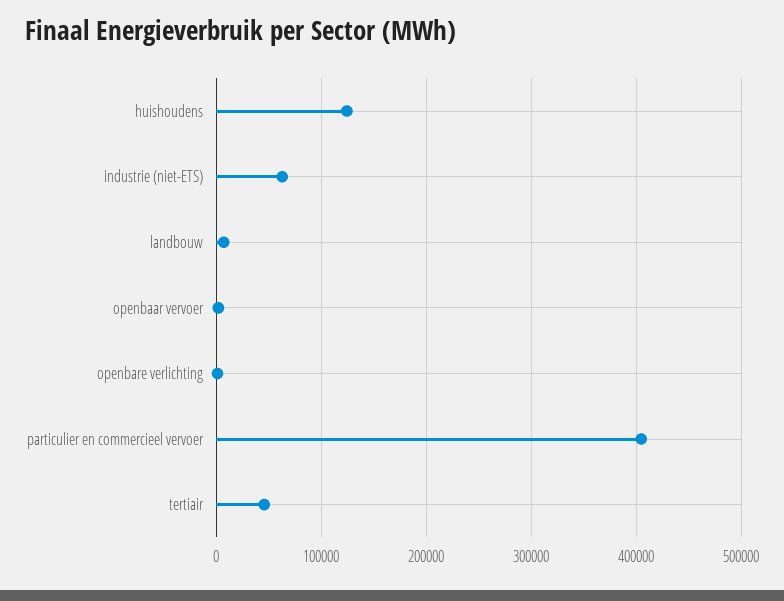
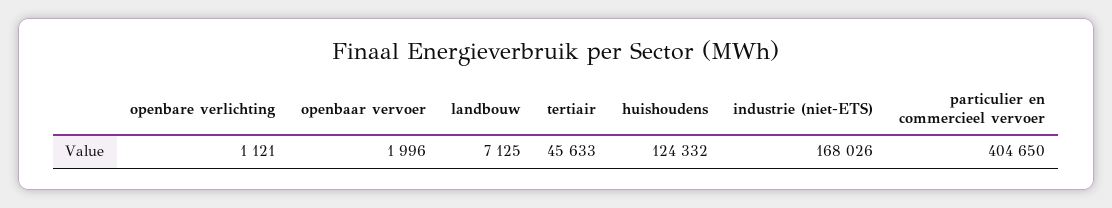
industrie (niet-ETS): 60000 -> 168026

